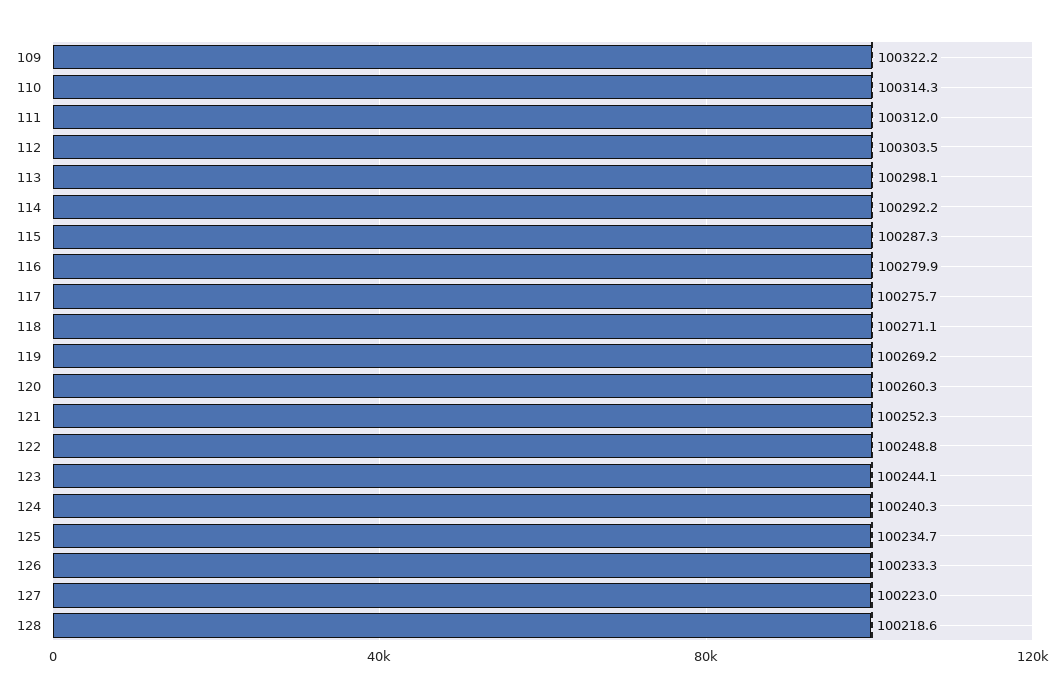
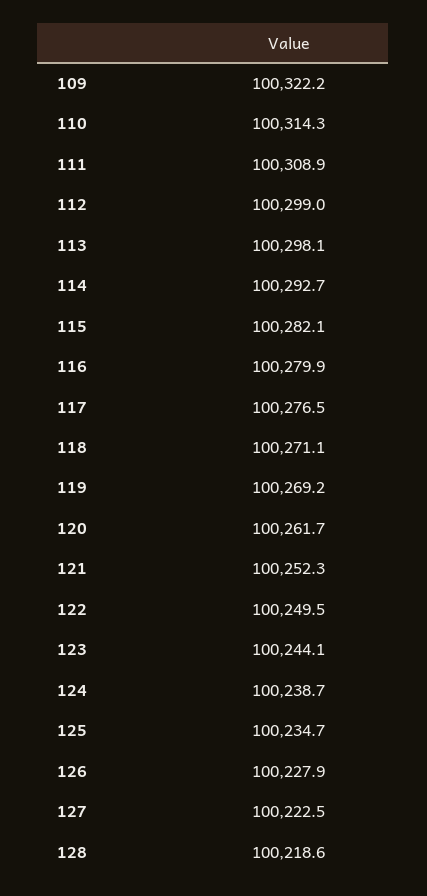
111: 100312 -> 100308.9
112: 100303.5 -> 100299
114: 100292.2 -> 100292.7
115: 100287.3 -> 100282.1
117: 100275.7 -> 100276.5
120: 100260.3 -> 100261.7
122: 100248.8 -> 100249.5
124: 100240.3 -> 100238.7
126: 100233.3 -> 100227.9
127: 100223 -> 100222.5

